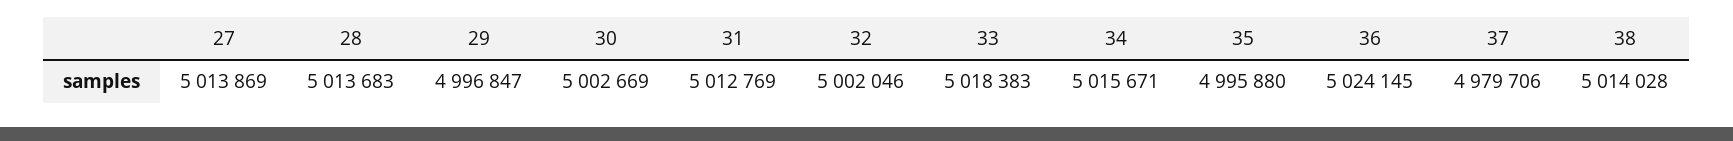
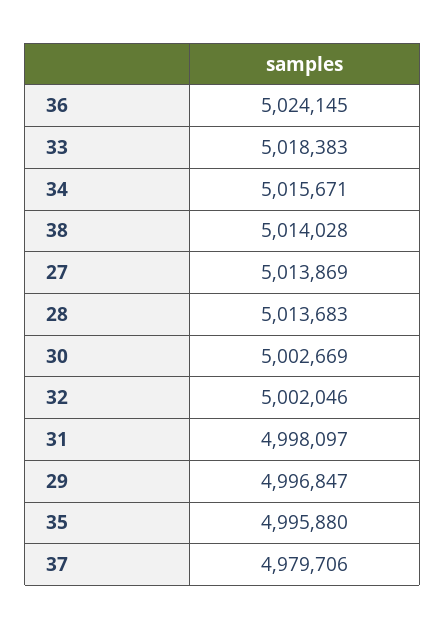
31: 5012769 -> 4998097

